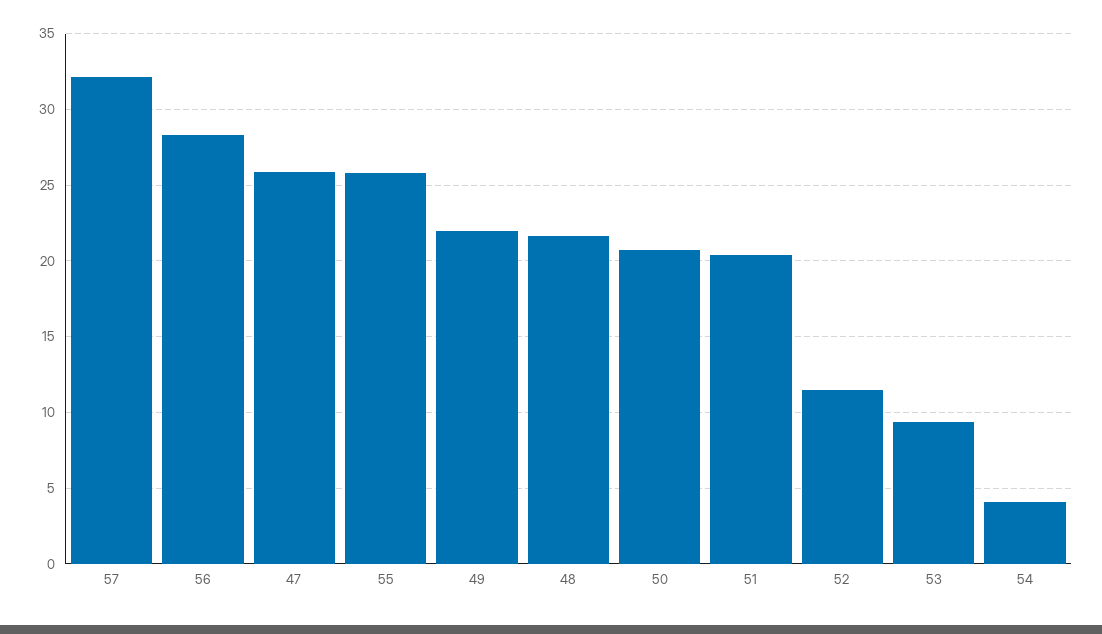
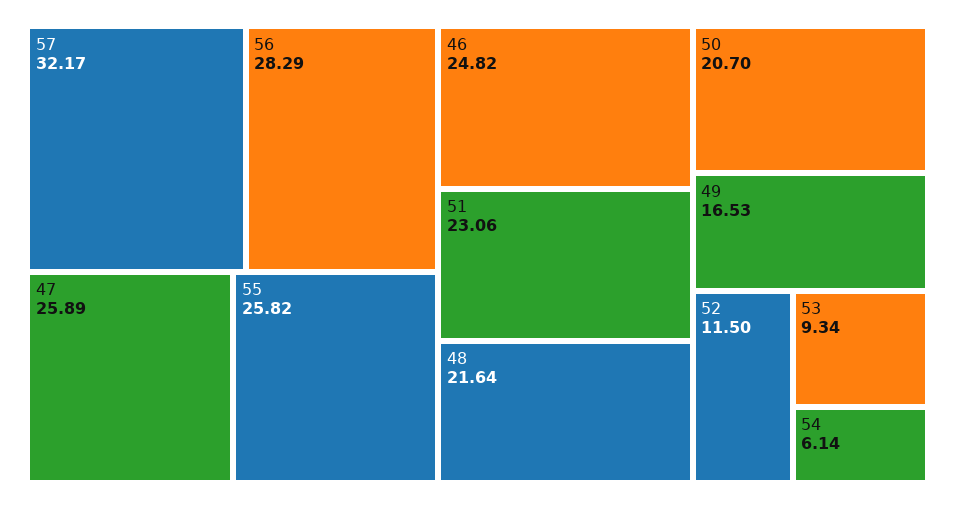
49: 22 -> 16.53
51: 20.5 -> 23.06
54: 4 -> 6.14
46: none -> 24.82

